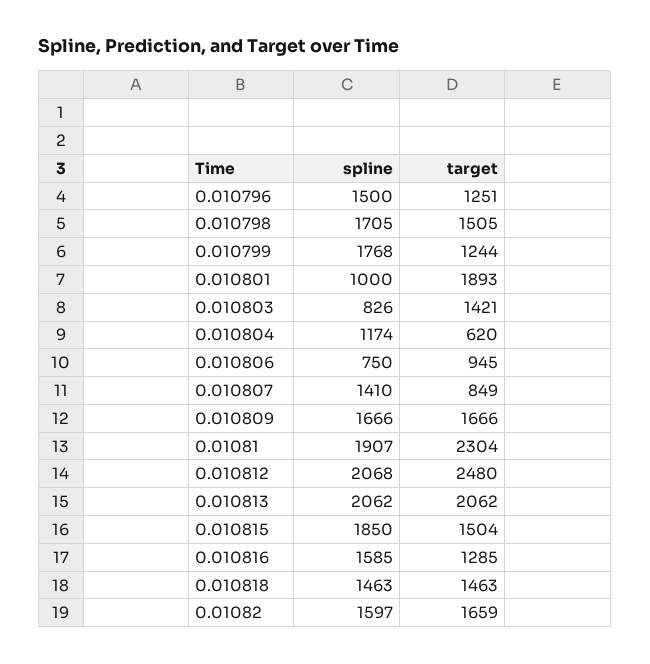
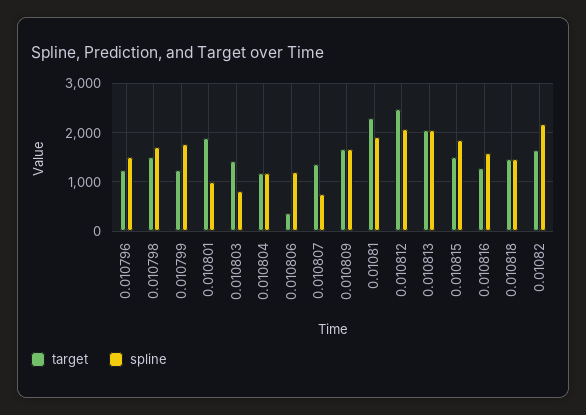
target, 0.010804: 620 -> 1200
spline, 0.010806: 750 -> 1200
target, 0.010806: 945 -> 400
spline, 0.010807: 1410 -> 800
target, 0.010807: 849 -> 1400
spline, 0.01082: 1597 -> 2200

